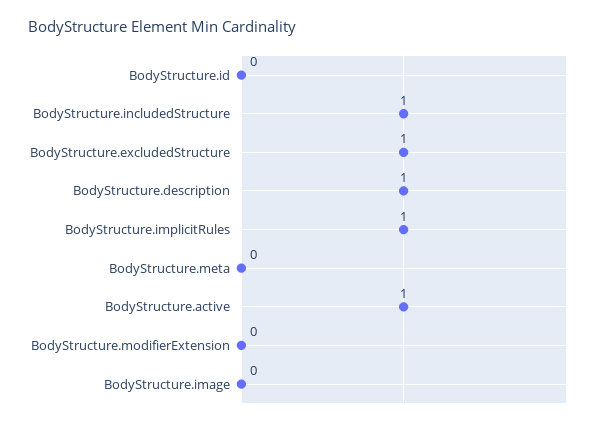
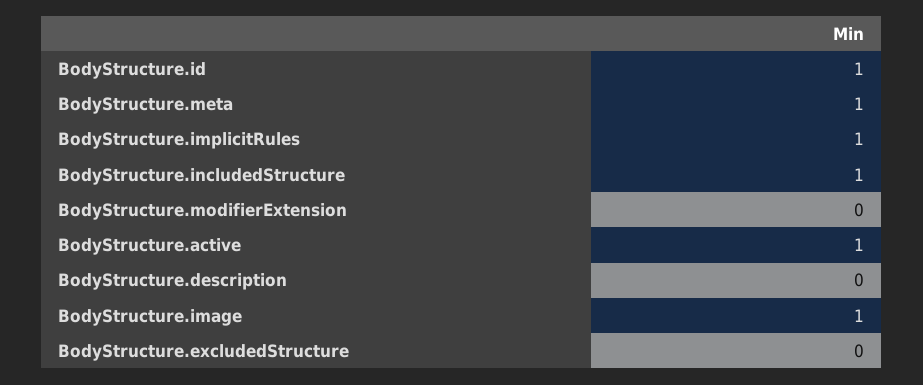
BodyStructure.id: 0 -> 1
BodyStructure.excludedStructure: 1 -> 0
BodyStructure.description: 1 -> 0
BodyStructure.meta: 0 -> 1
BodyStructure.image: 0 -> 1

